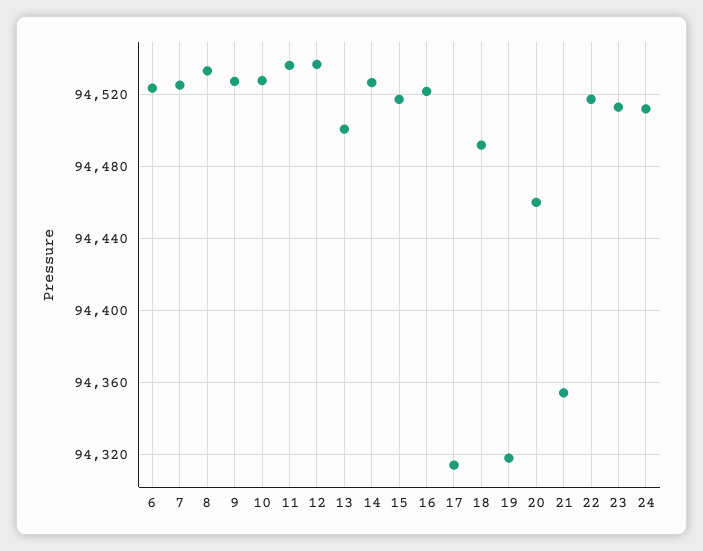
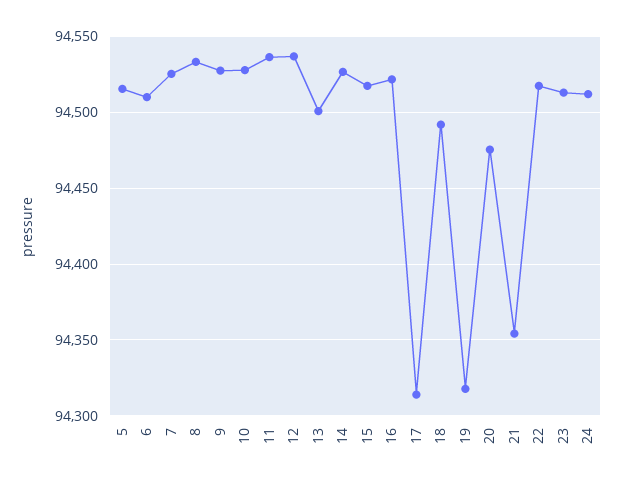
6: 94525 -> 94510
20: 94460 -> 94475
5: none -> 94515

